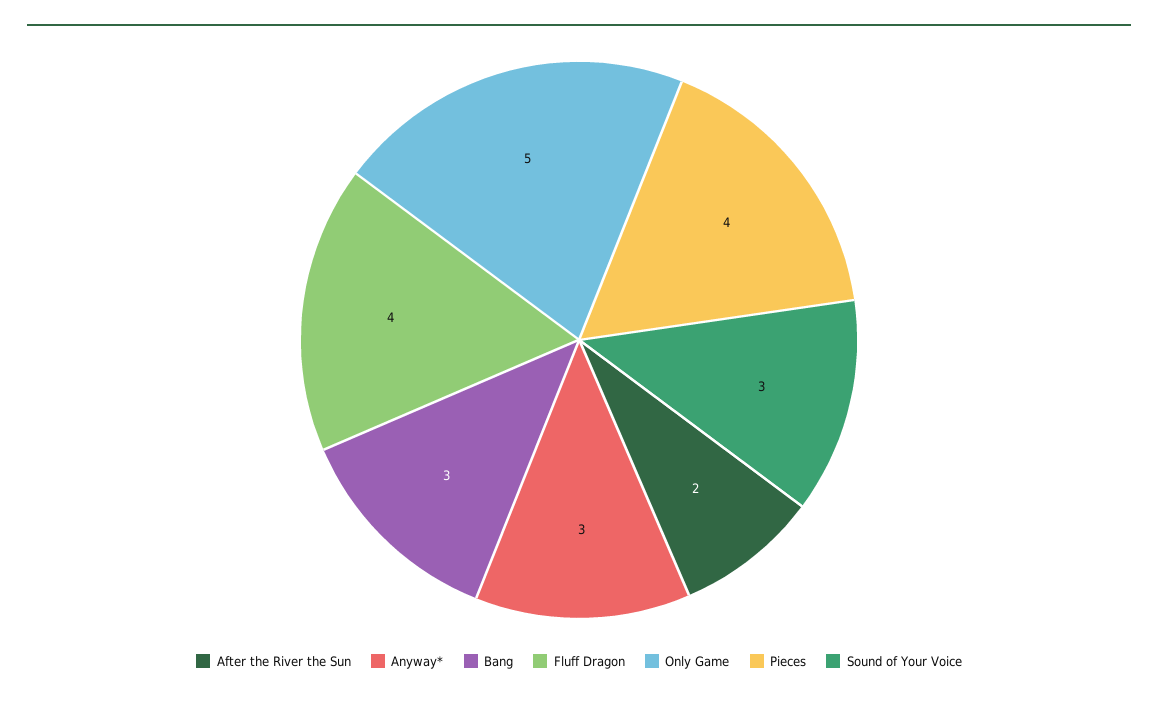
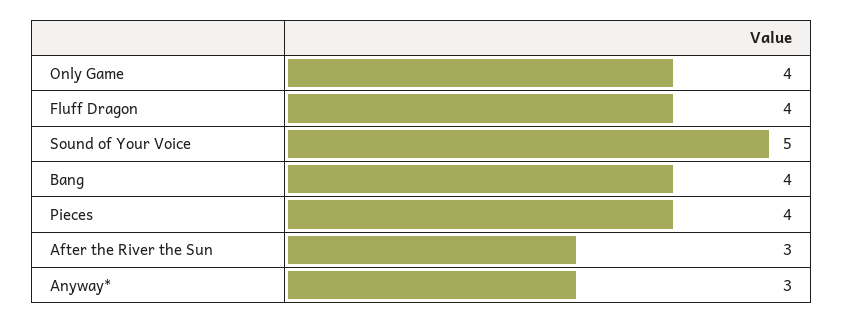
After the River the Sun: 2 -> 3
Bang: 3 -> 4
Only Game: 5 -> 4
Sound of Your Voice: 3 -> 5

